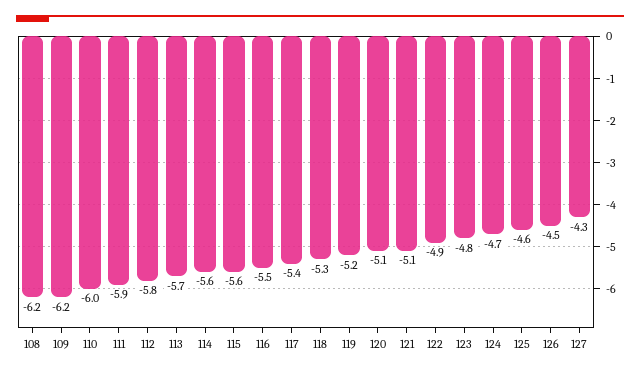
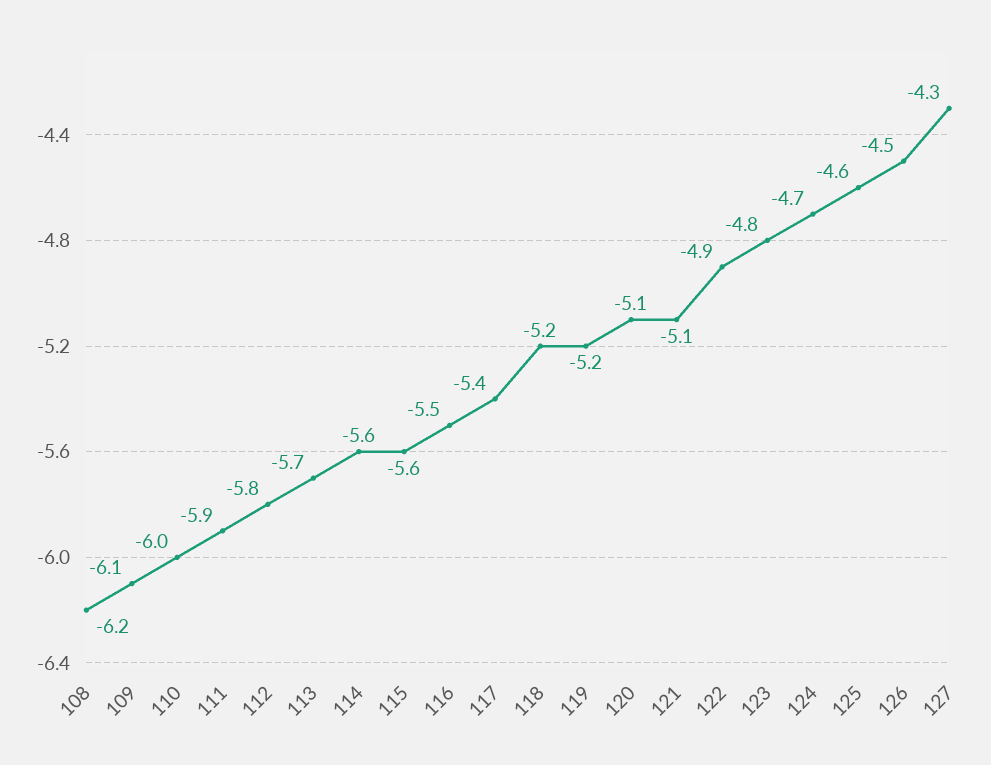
109: -6.2 -> -6.1
118: -5.3 -> -5.2

